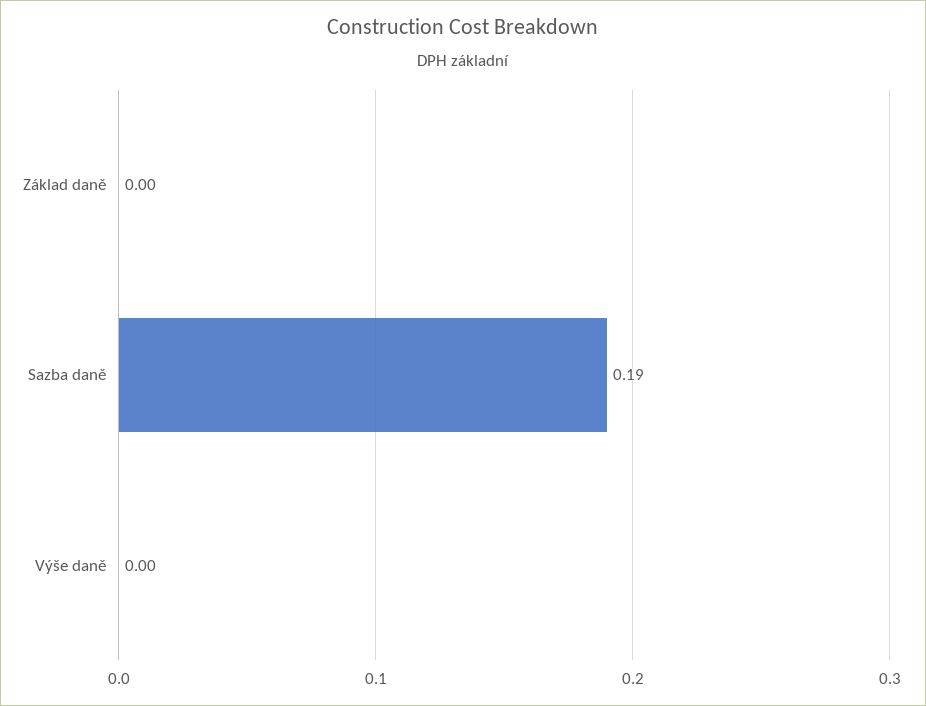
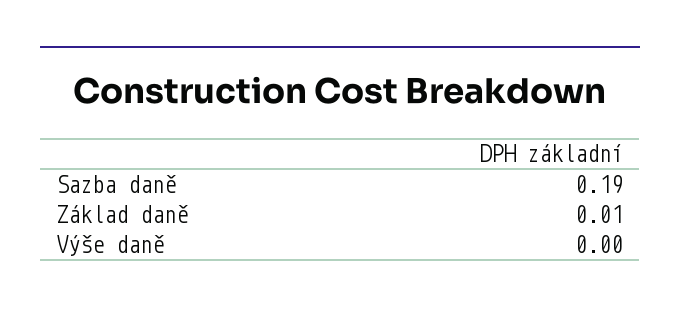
Základ daně: 0 -> 0.01

